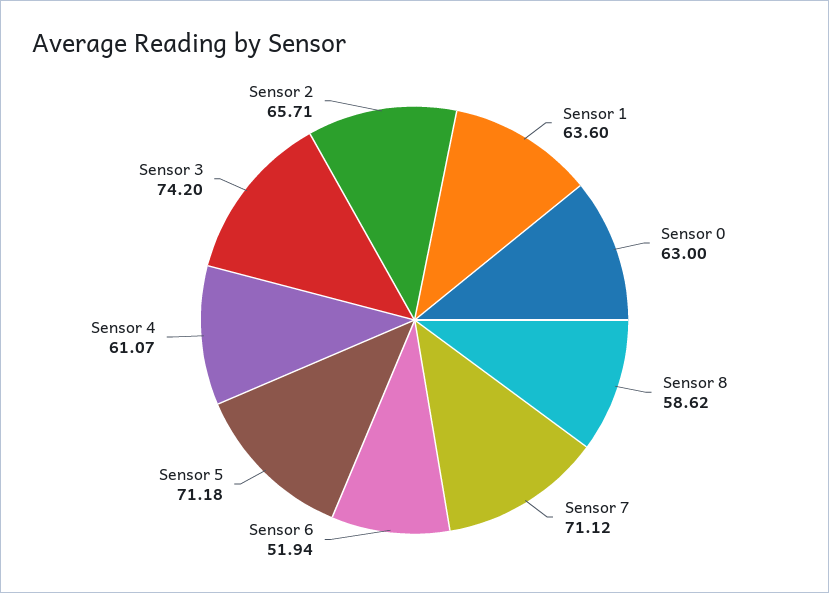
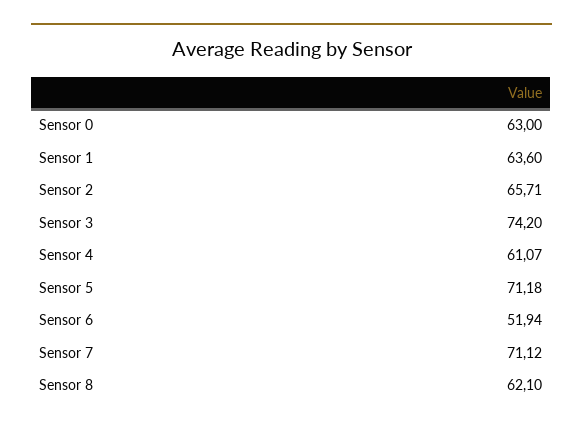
Sensor 8: 58.62 -> 62.1

